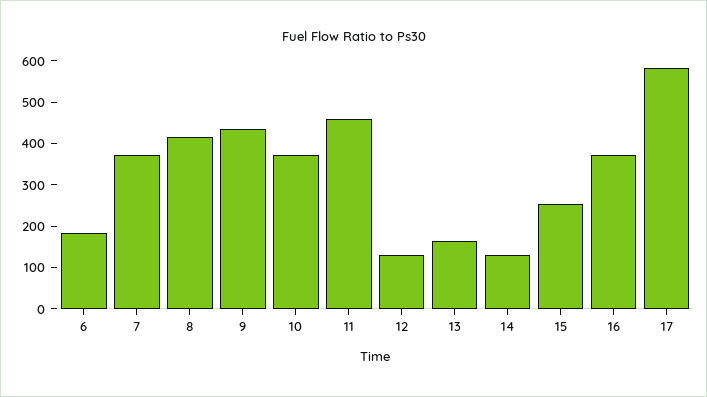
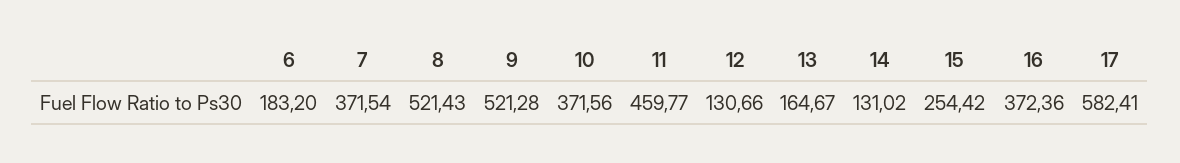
8: 420 -> 521.43
9: 440 -> 521.28

